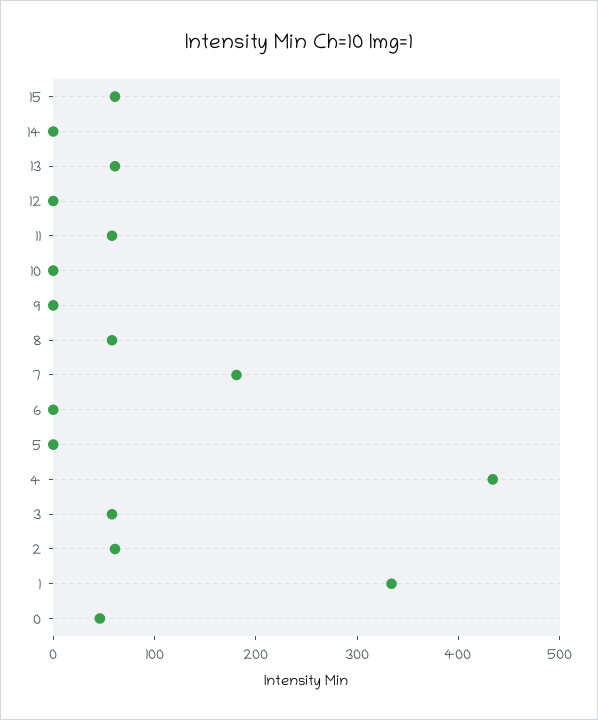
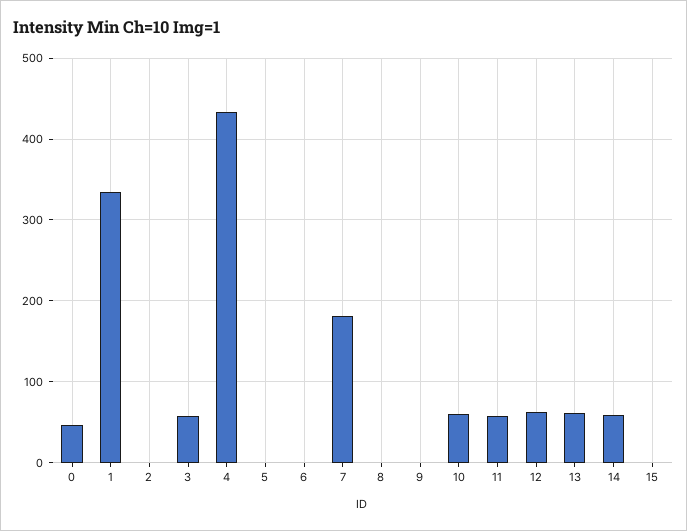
15: 60 -> 0
14: 0 -> 60
12: 0 -> 60
10: 0 -> 60
8: 60 -> 0
2: 60 -> 0

